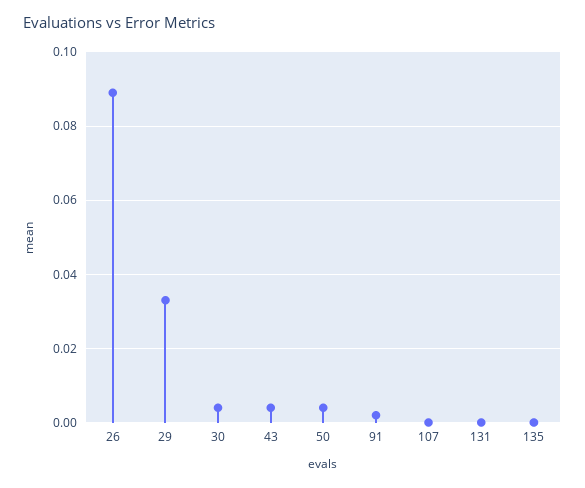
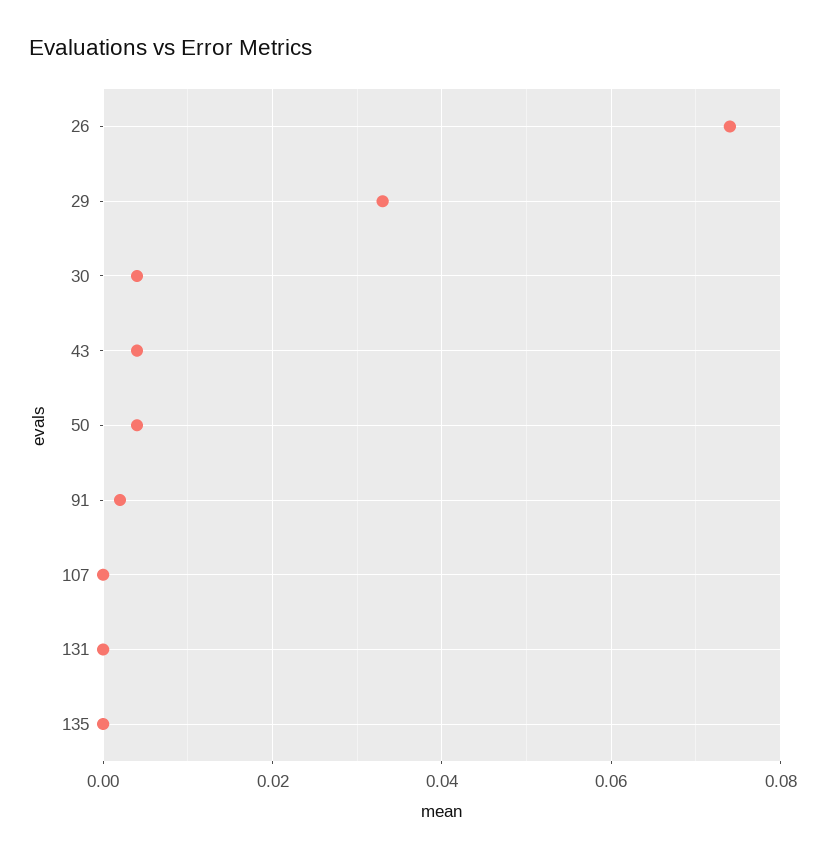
26: 0.09 -> 0.075

